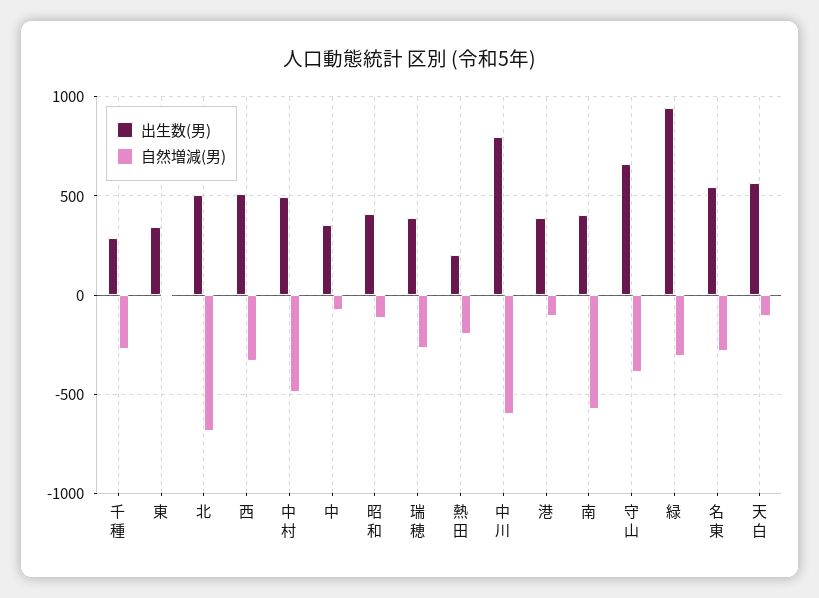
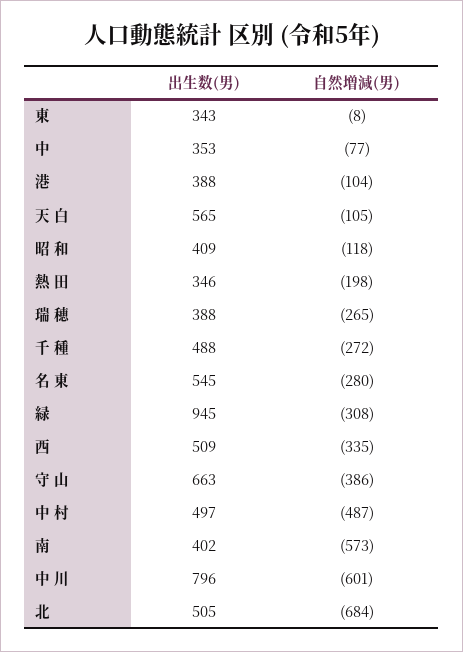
出生数(男), 千 種: 300 -> 488
出生数(男), 熱 田: 200 -> 346

